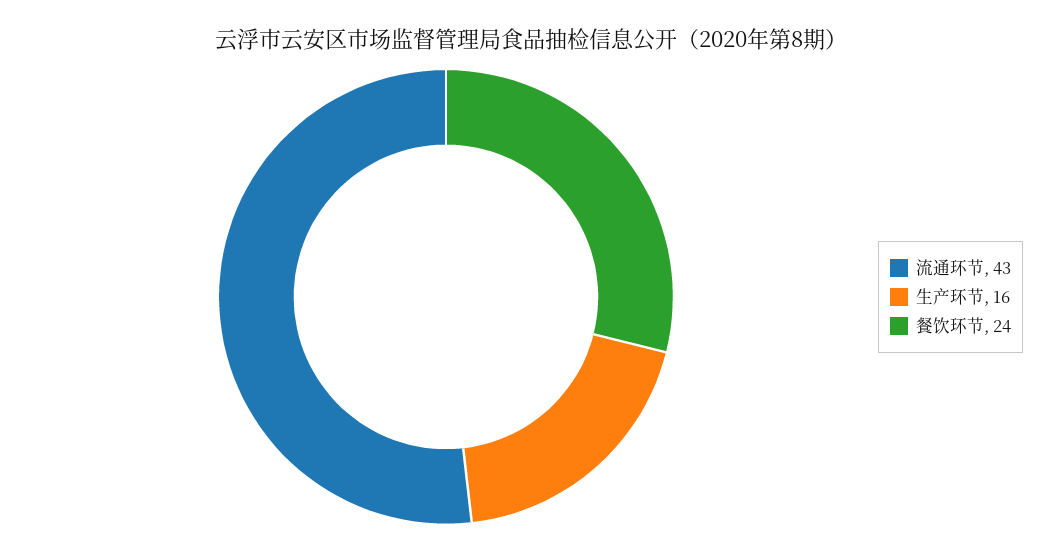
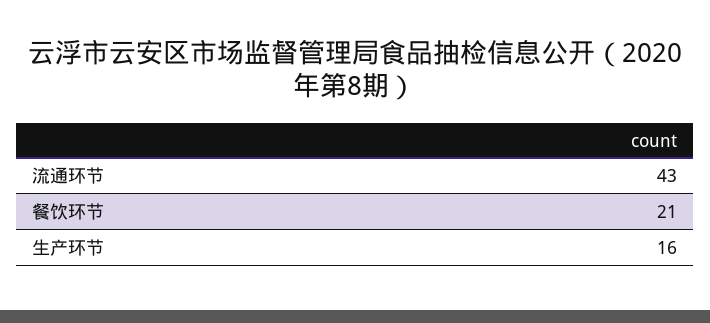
餐饮环节: 24 -> 21

